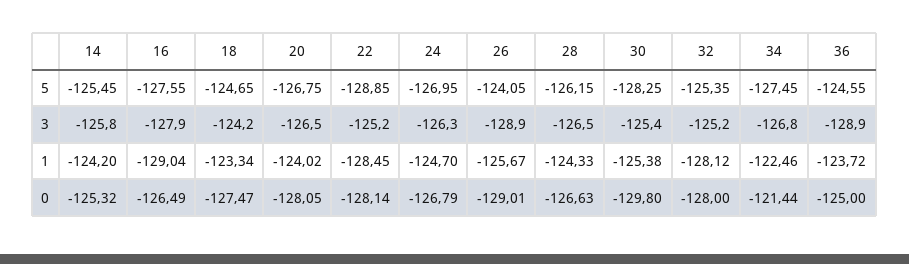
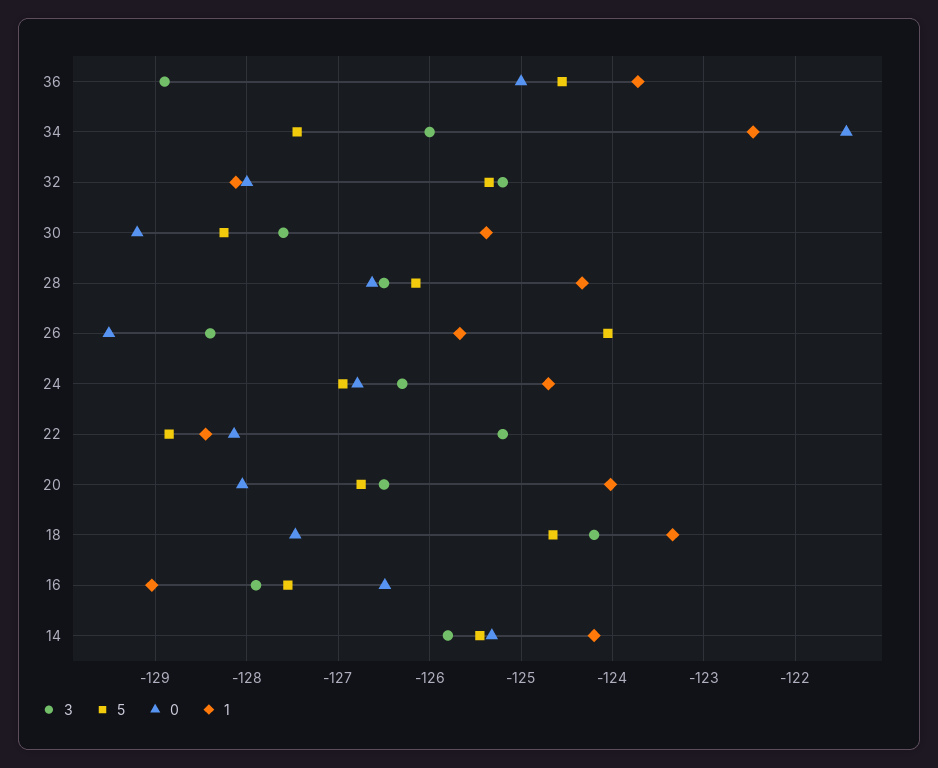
3, 26: -128.9 -> -128.4
3, 30: -125.4 -> -127.6
3, 34: -126.8 -> -126
0, 26: -129.01 -> -129.5
0, 30: -129.8 -> -129.2

